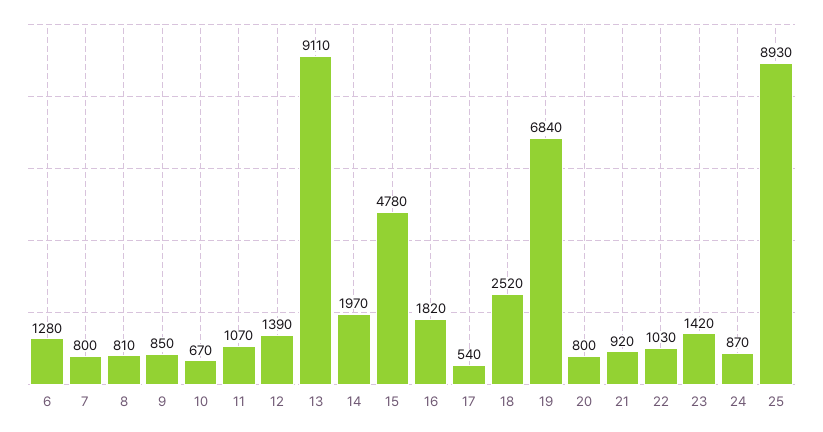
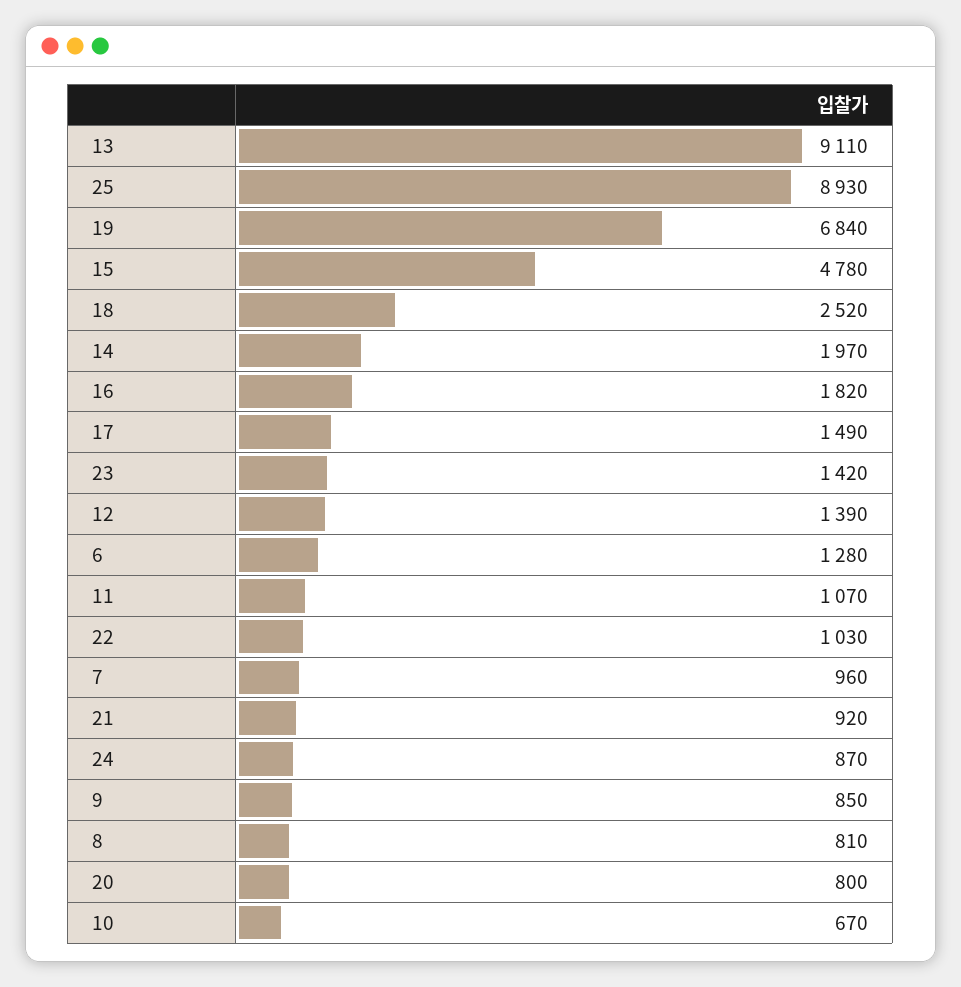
7: 800 -> 960
17: 540 -> 1490

